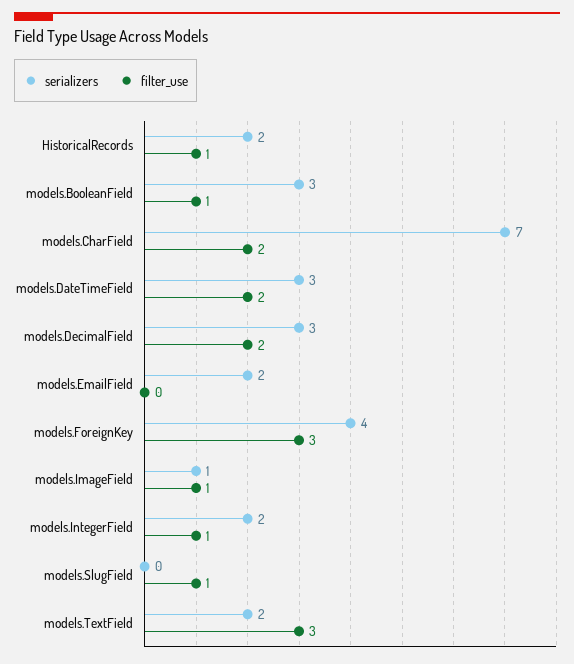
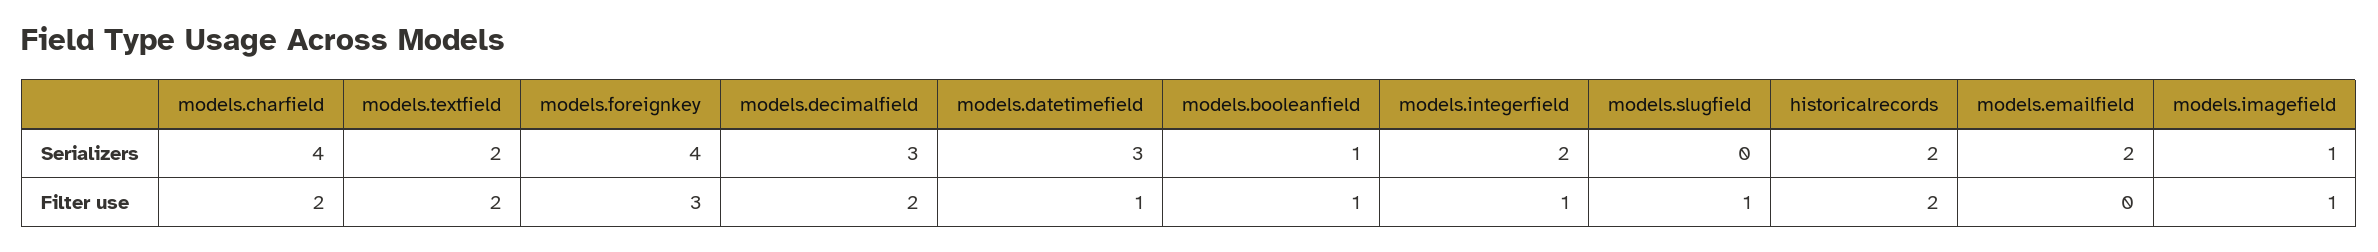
filter_use, HistoricalRecords: 1 -> 2
serializers, models.BooleanField: 3 -> 1
serializers, models.CharField: 7 -> 4
filter_use, models.DateTimeField: 2 -> 1
filter_use, models.TextField: 3 -> 2

